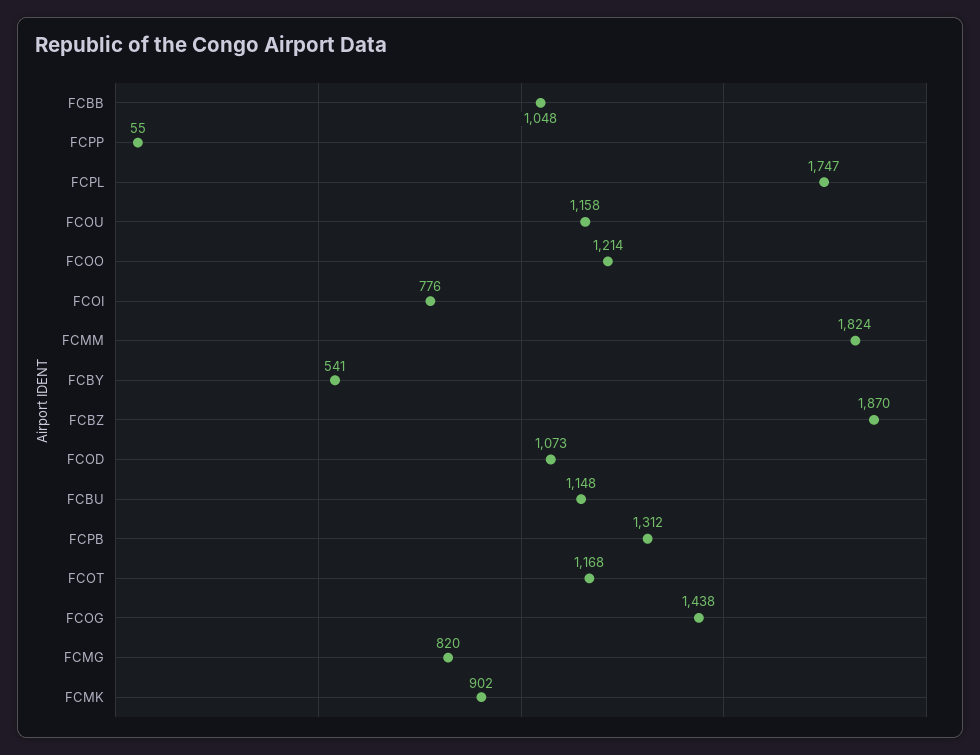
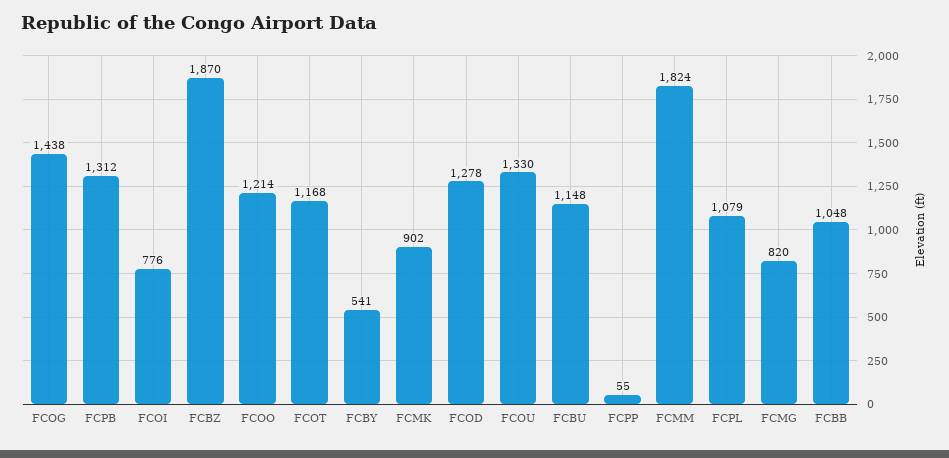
FCPL: 1747 -> 1079
FCOU: 1158 -> 1330
FCOD: 1073 -> 1278

